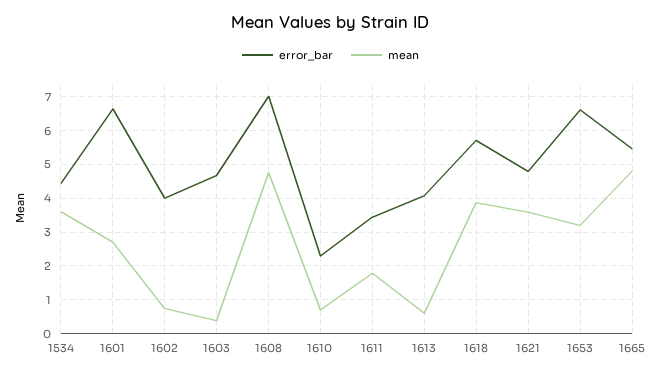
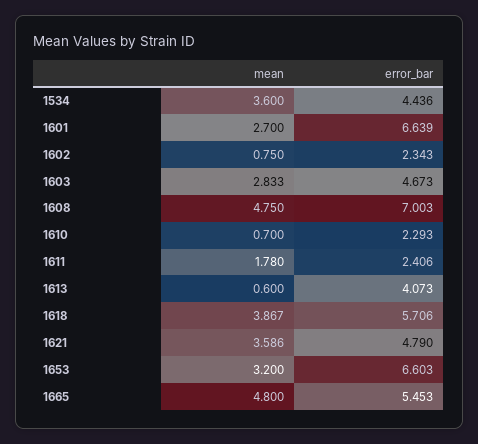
error_bar, 1602: 4 -> 2.343
mean, 1603: 0.4 -> 2.833
error_bar, 1611: 3.4 -> 2.406

